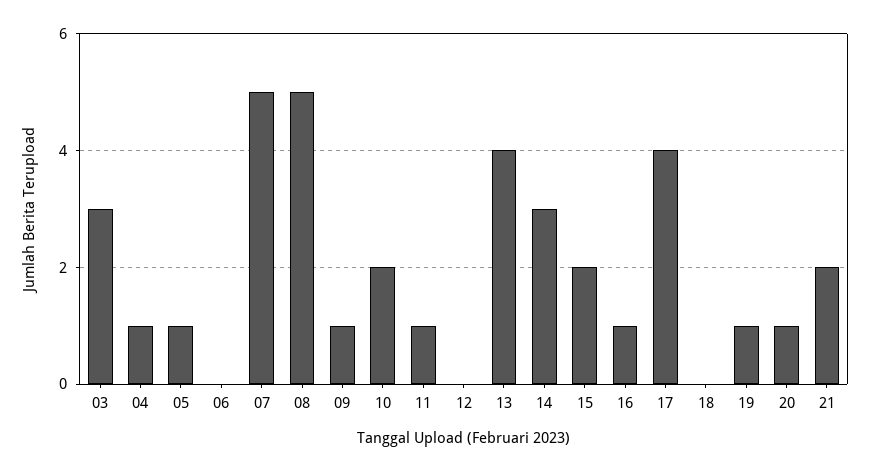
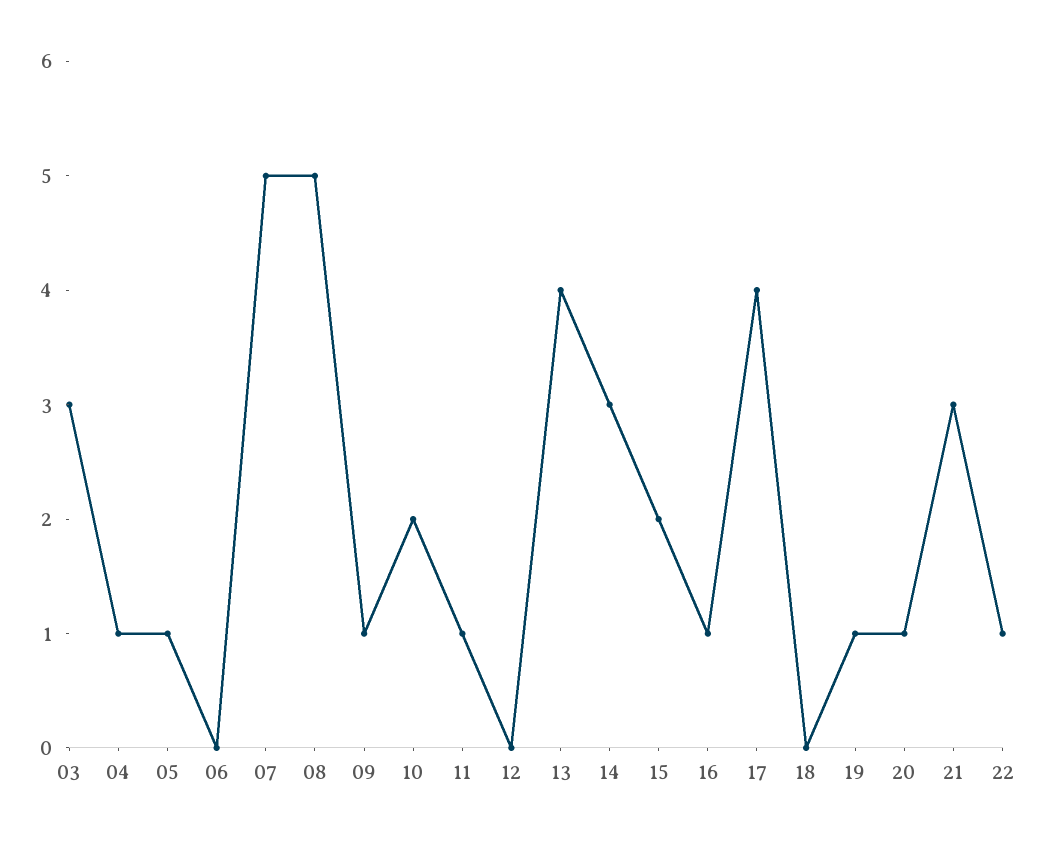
21: 2 -> 3
22: none -> 1

